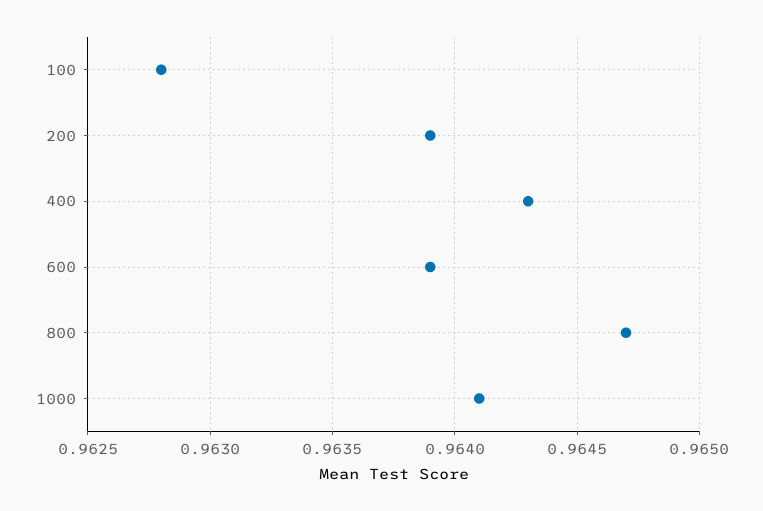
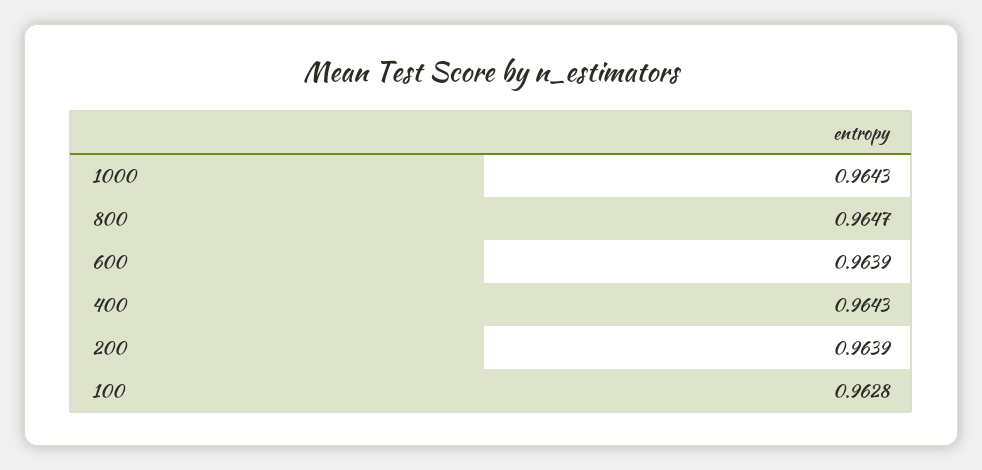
1000: 0.9641 -> 0.9643

